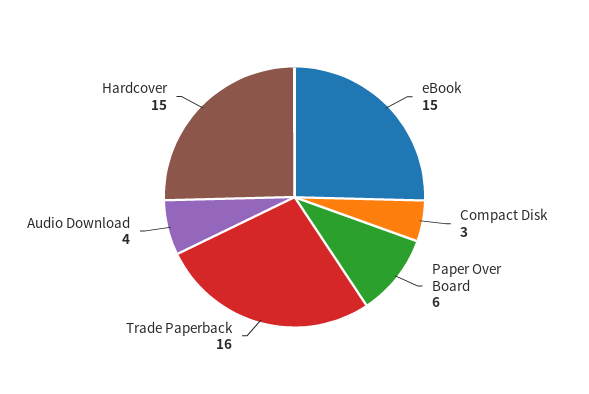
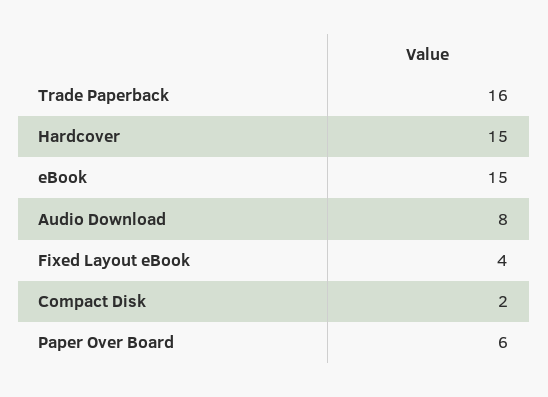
Compact Disk: 3 -> 2
Audio Download: 4 -> 8
Fixed Layout eBook: none -> 4

